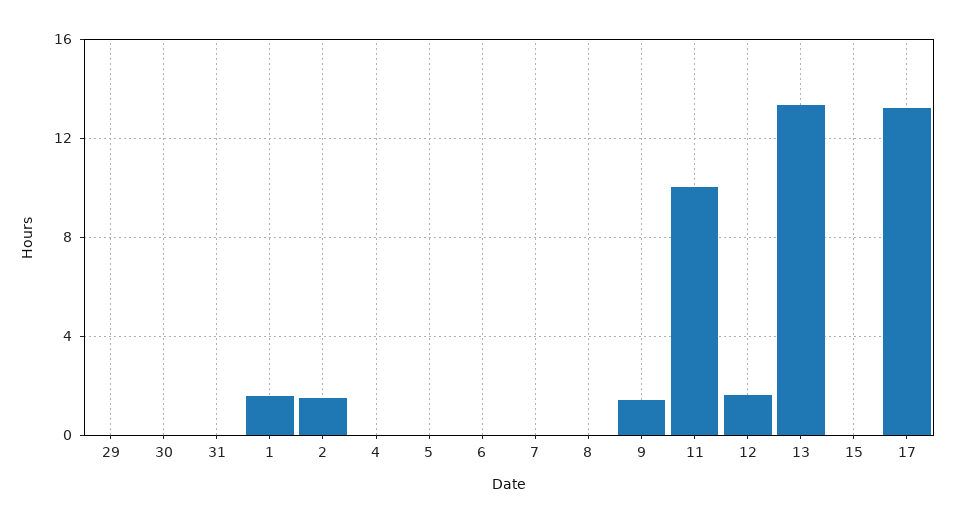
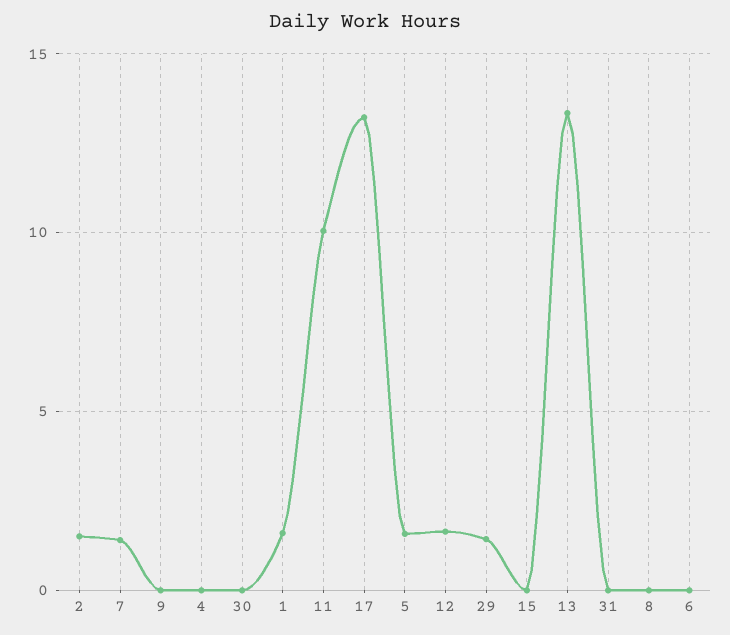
29: 0 -> 1.5
5: 0 -> 1.5
7: 0 -> 1.5
9: 1.5 -> 0

